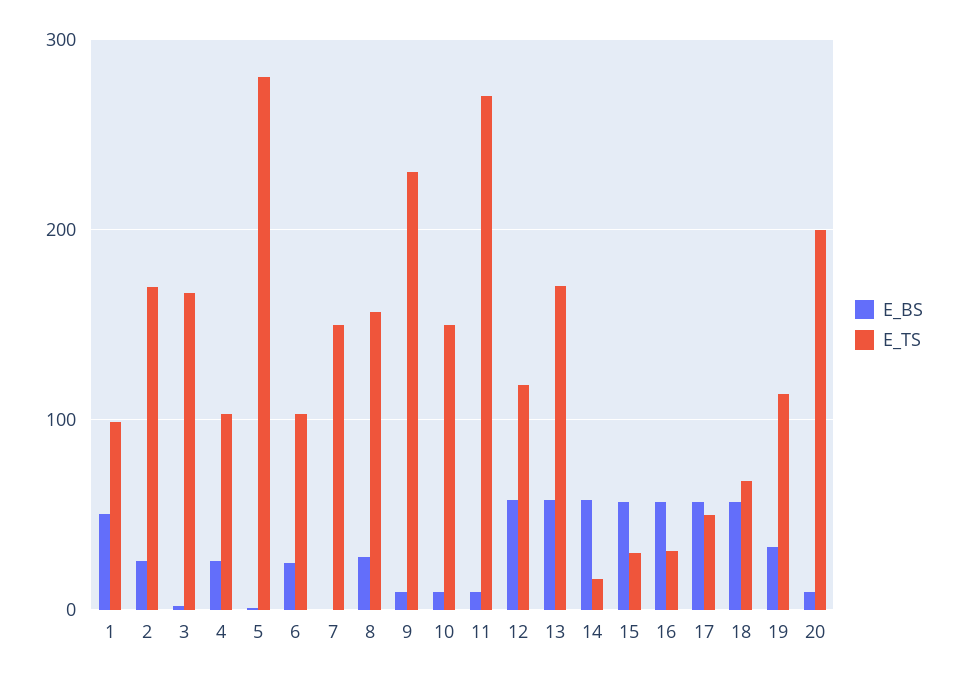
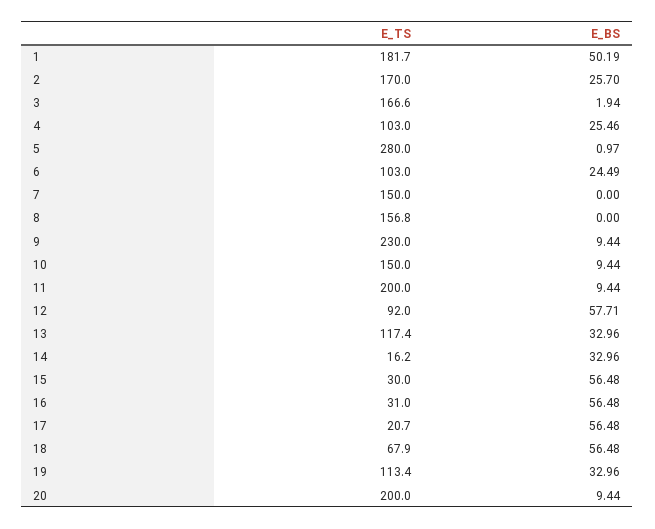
E_TS, 1: 100 -> 181.7
E_BS, 8: 30 -> 0
E_TS, 11: 270 -> 200
E_TS, 12: 120 -> 92
E_BS, 13: 60 -> 32.96
E_TS, 13: 170 -> 117.4
E_BS, 14: 60 -> 32.96
E_TS, 17: 50 -> 20.7

